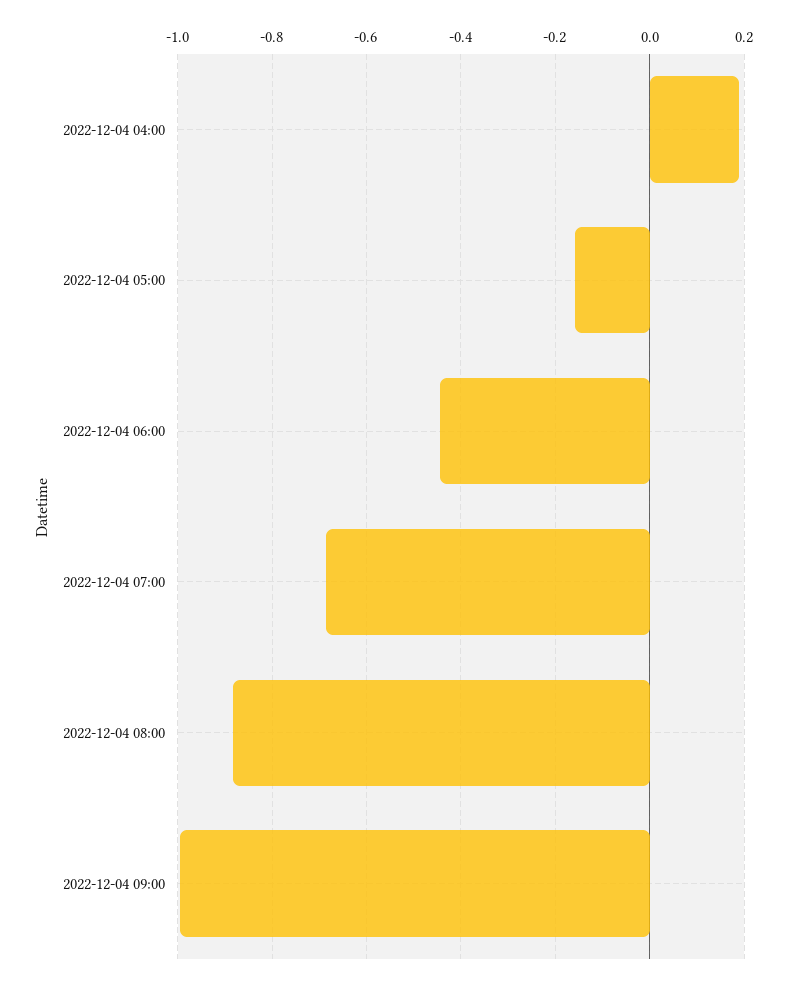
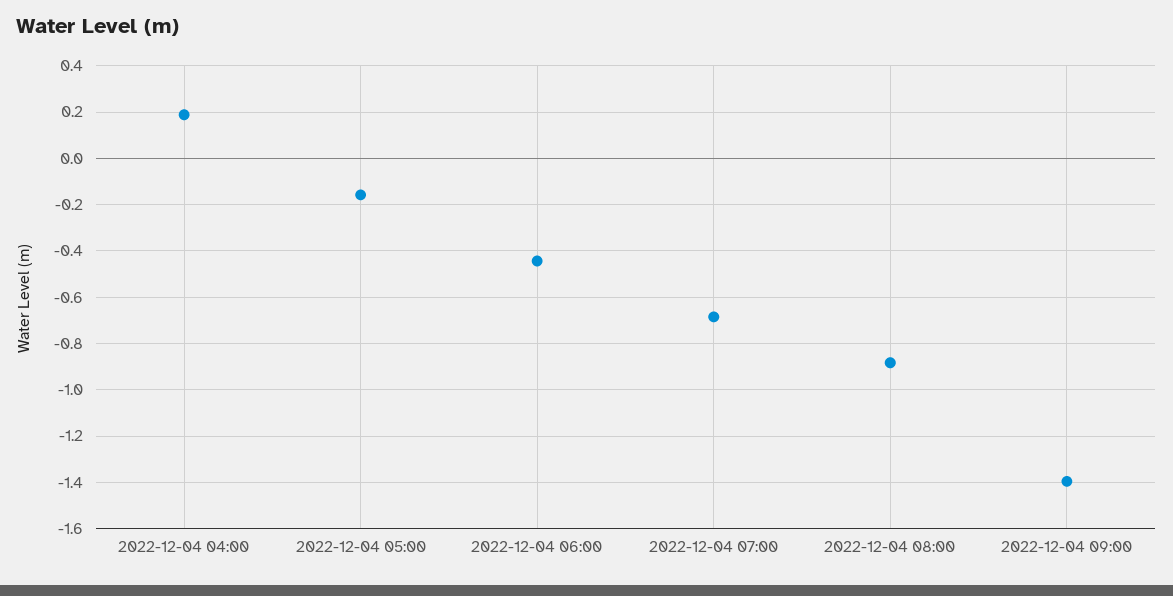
2022-12-04 09:00: -1 -> -1.4

